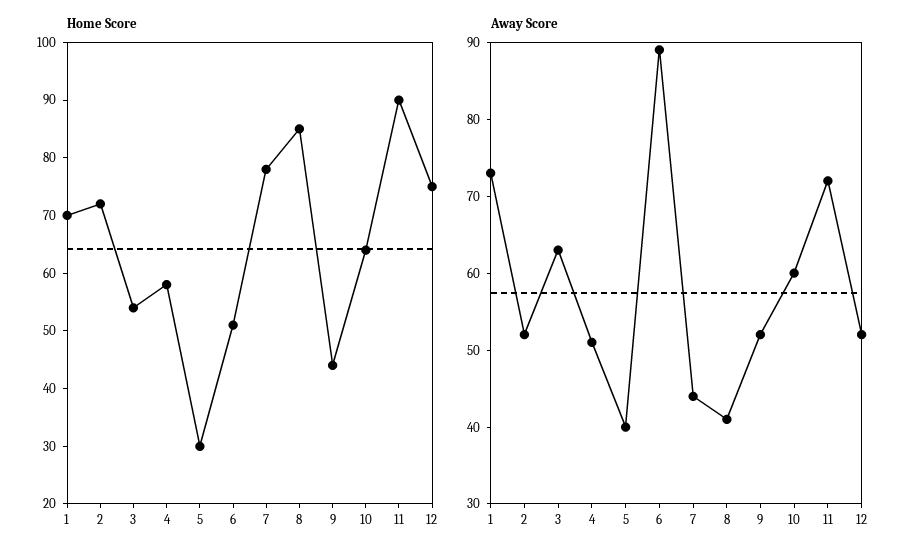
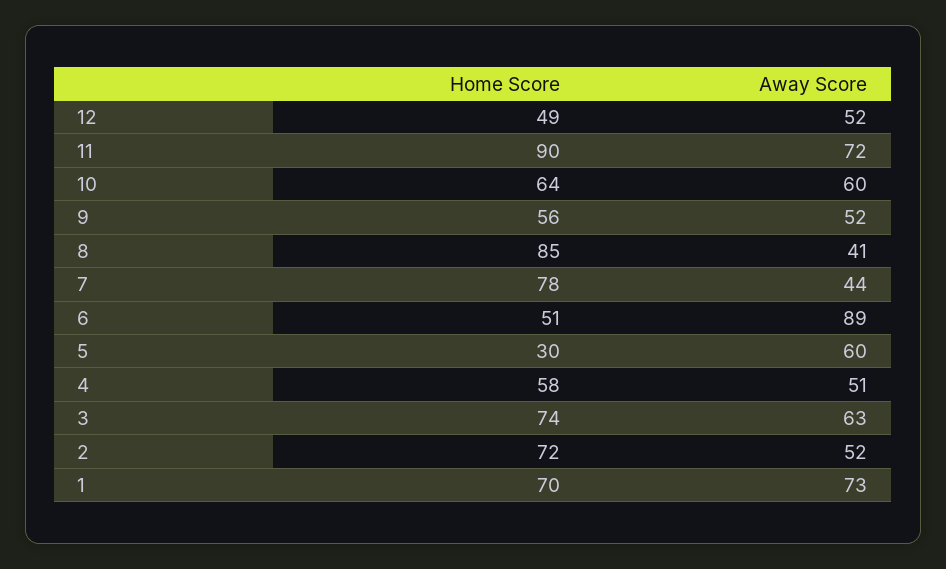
Home Score, 3: 55 -> 74
Home Score, 9: 45 -> 56
Home Score, 12: 75 -> 49
Away Score, 5: 40 -> 60

